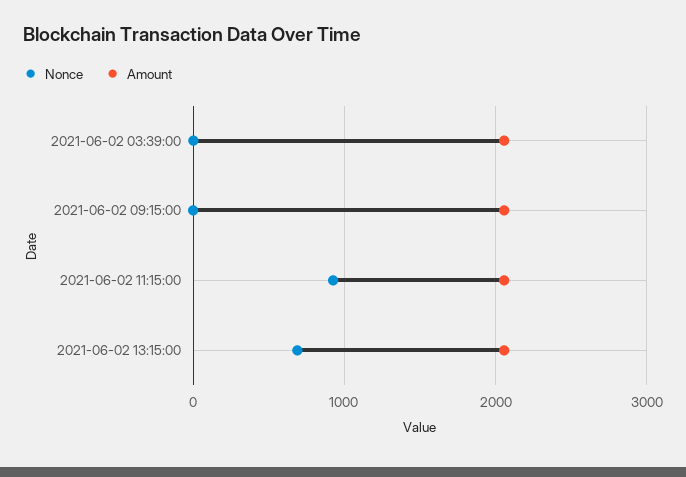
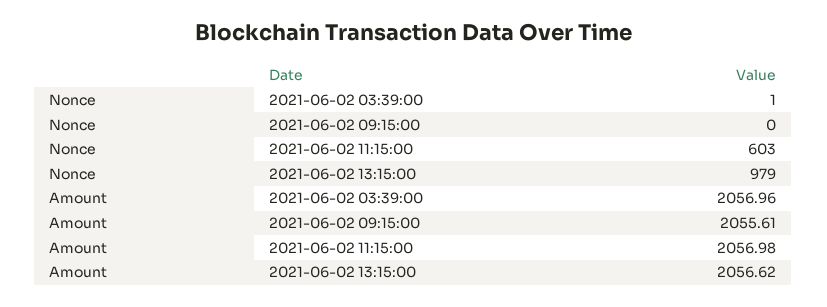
Nonce, 2021-06-02 11:15:00: 900 -> 603
Nonce, 2021-06-02 13:15:00: 700 -> 979

